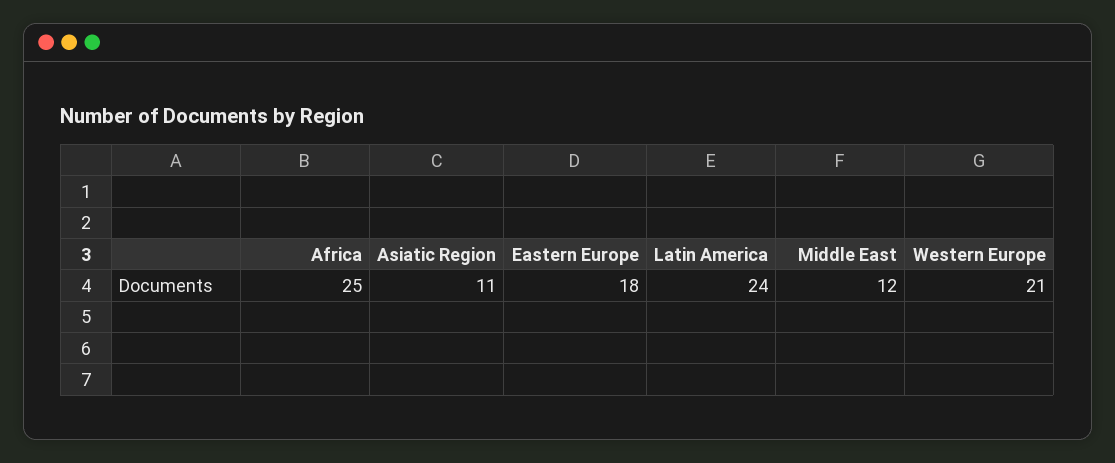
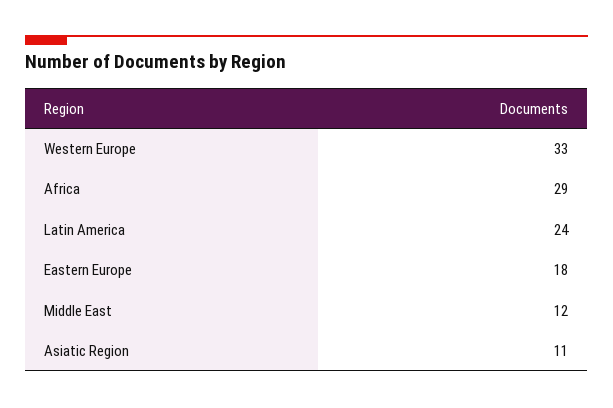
Africa: 25 -> 29
Western Europe: 21 -> 33

